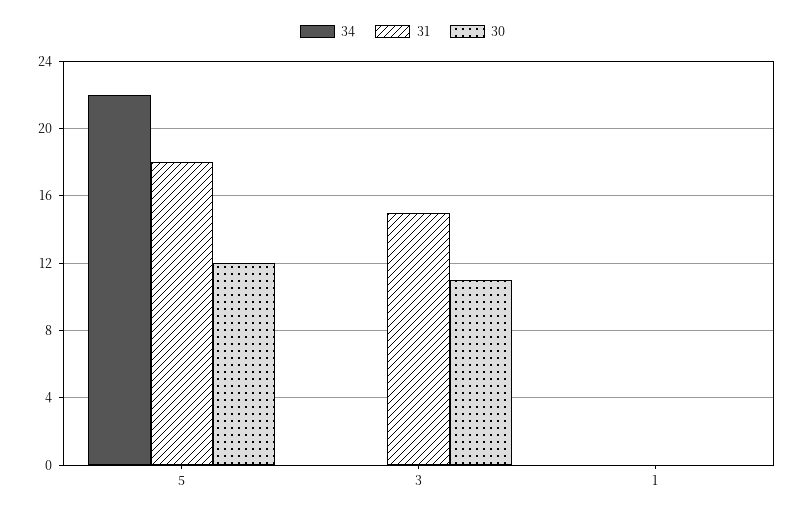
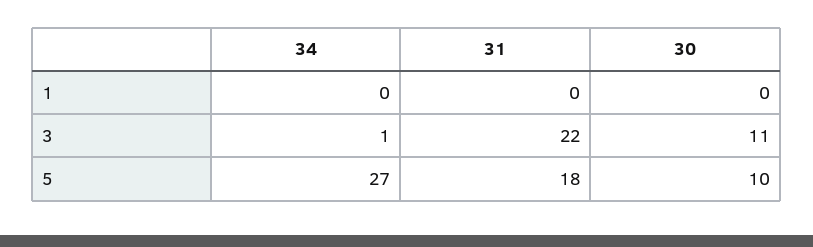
34, 5: 22 -> 27
30, 5: 12 -> 10
34, 3: 0 -> 1
31, 3: 15 -> 22

